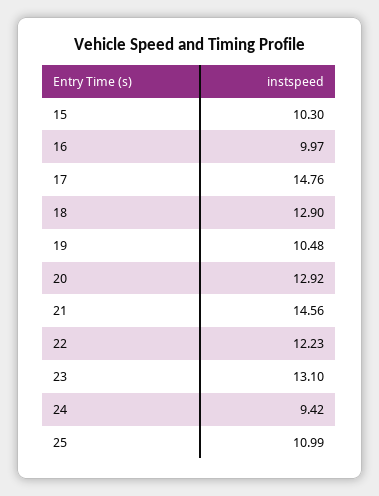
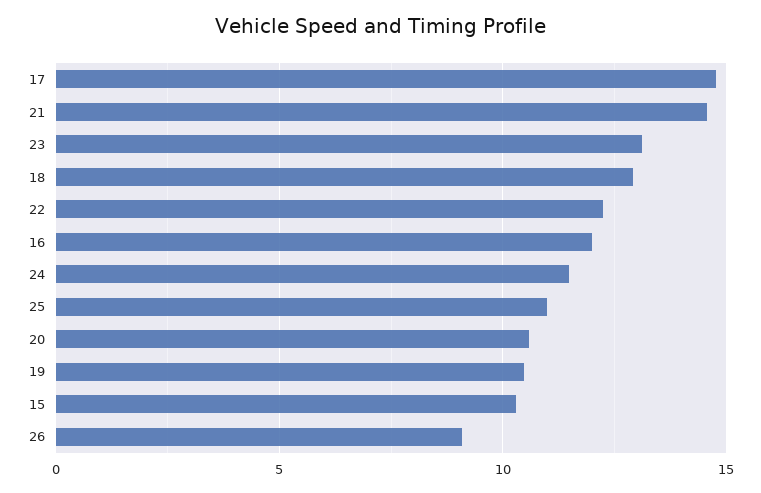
16: 9.97 -> 12
20: 12.92 -> 10.5
24: 9.42 -> 11.5
26: none -> 9

